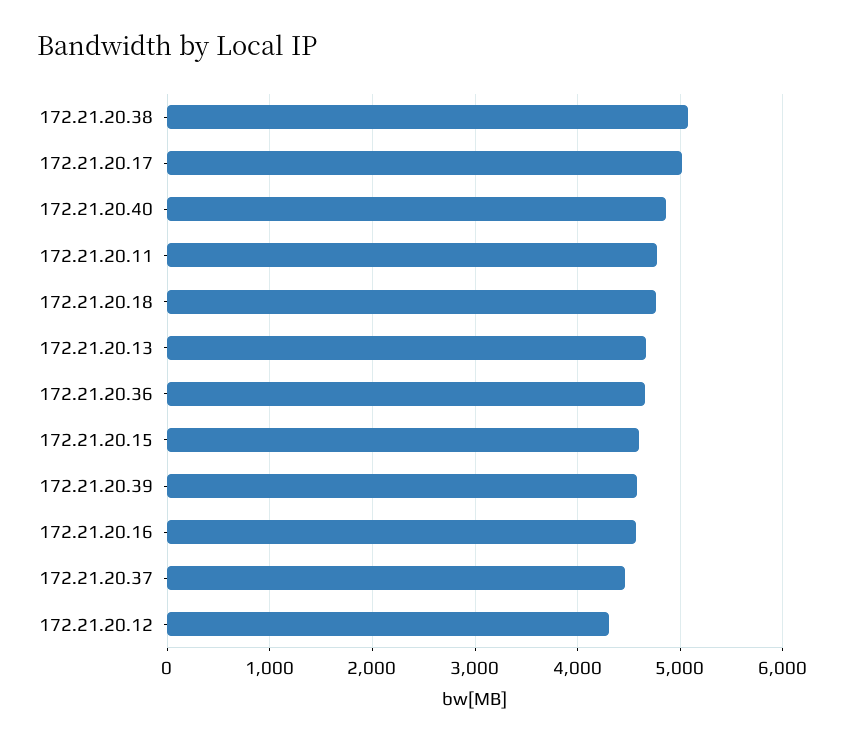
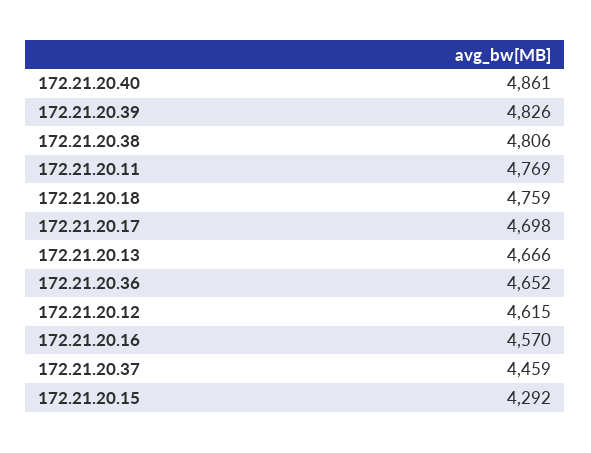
172.21.20.38: 5100 -> 4806
172.21.20.17: 5000 -> 4698
172.21.20.15: 4600 -> 4292
172.21.20.39: 4600 -> 4826
172.21.20.12: 4300 -> 4615

